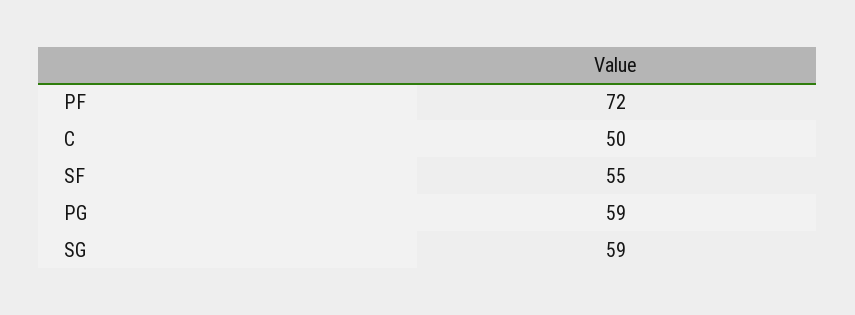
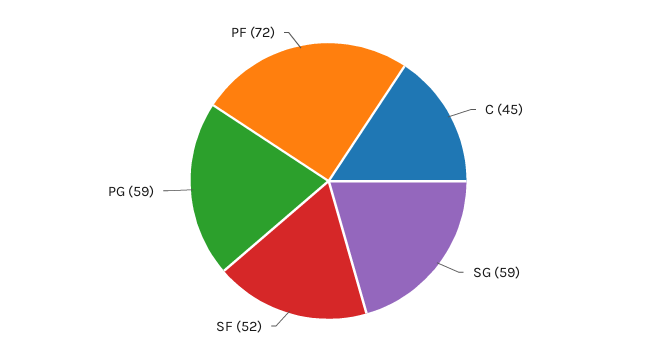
C: 50 -> 45
SF: 55 -> 52

